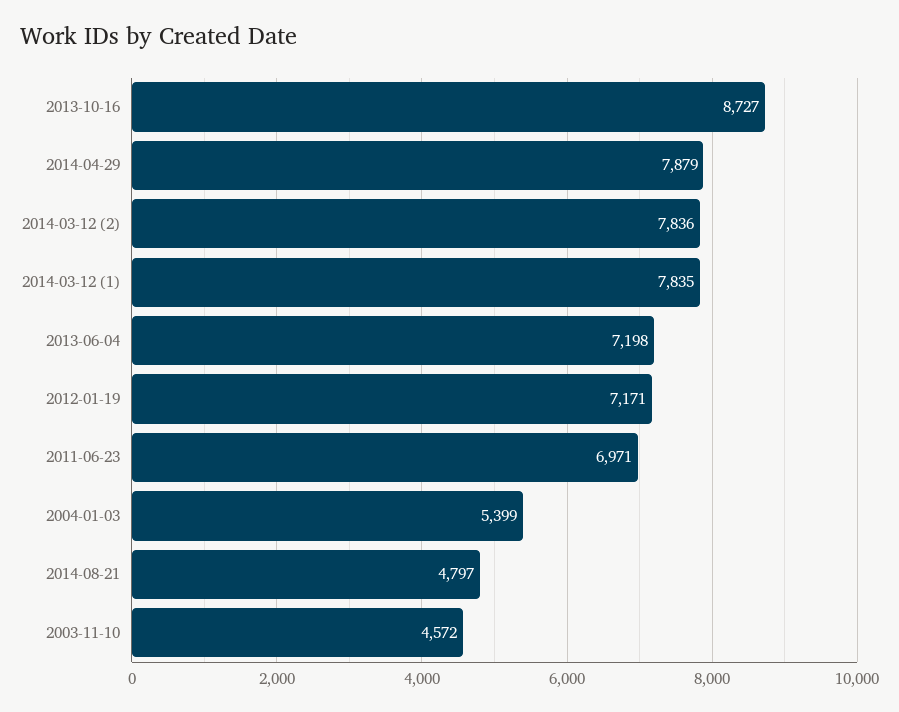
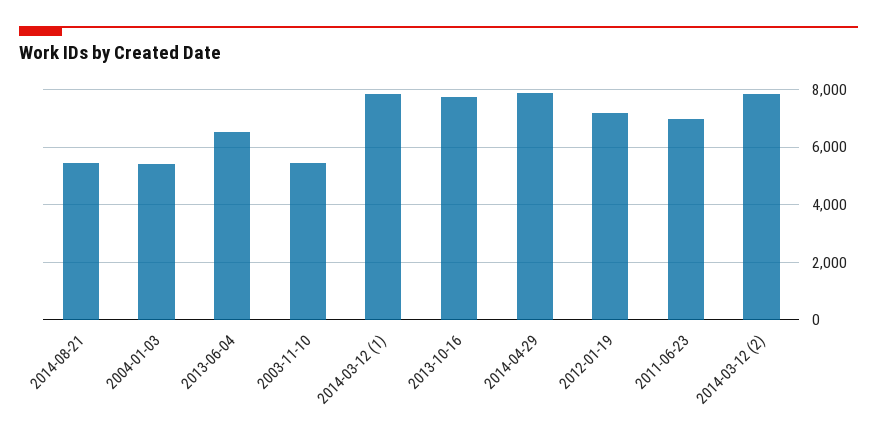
2013-10-16: 8727 -> 7750
2013-06-04: 7198 -> 6500
2014-08-21: 4797 -> 5500
2003-11-10: 4572 -> 5500

